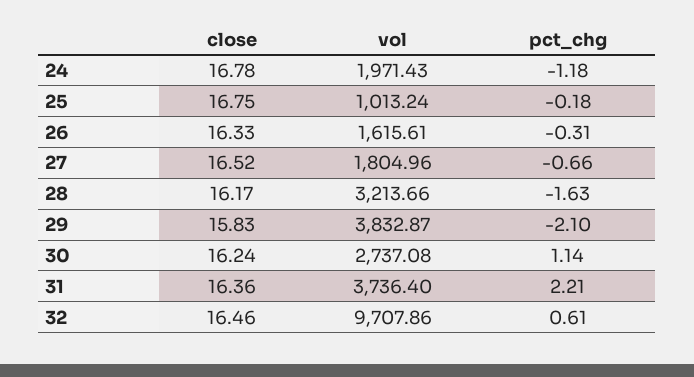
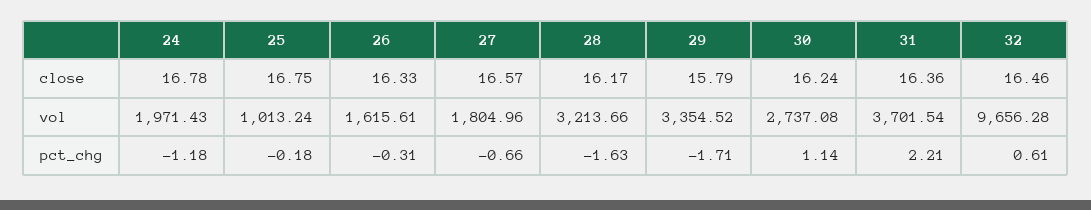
close, 27: 16.52 -> 16.57
close, 29: 15.83 -> 15.79
vol, 29: 3832.87 -> 3354.52
pct_chg, 29: -2.1 -> -1.71
vol, 31: 3736.4 -> 3701.54
vol, 32: 9707.86 -> 9656.28

